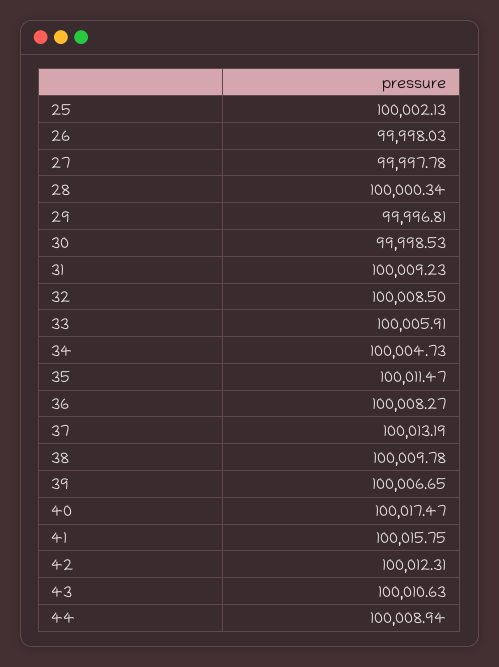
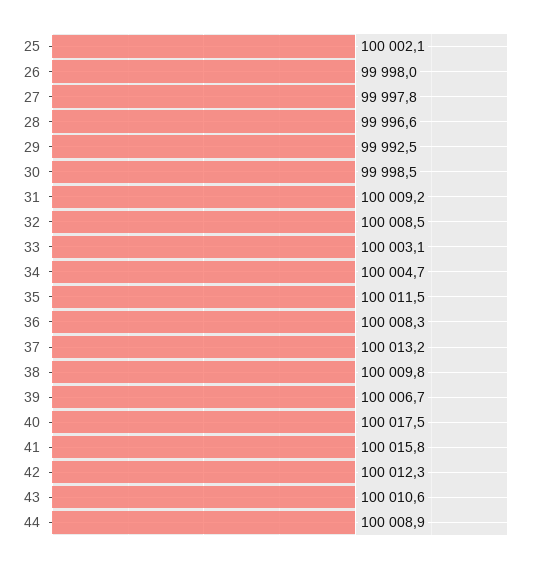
28: 100000.34 -> 99996.6
29: 99996.81 -> 99992.5
33: 100005.91 -> 100003.1

